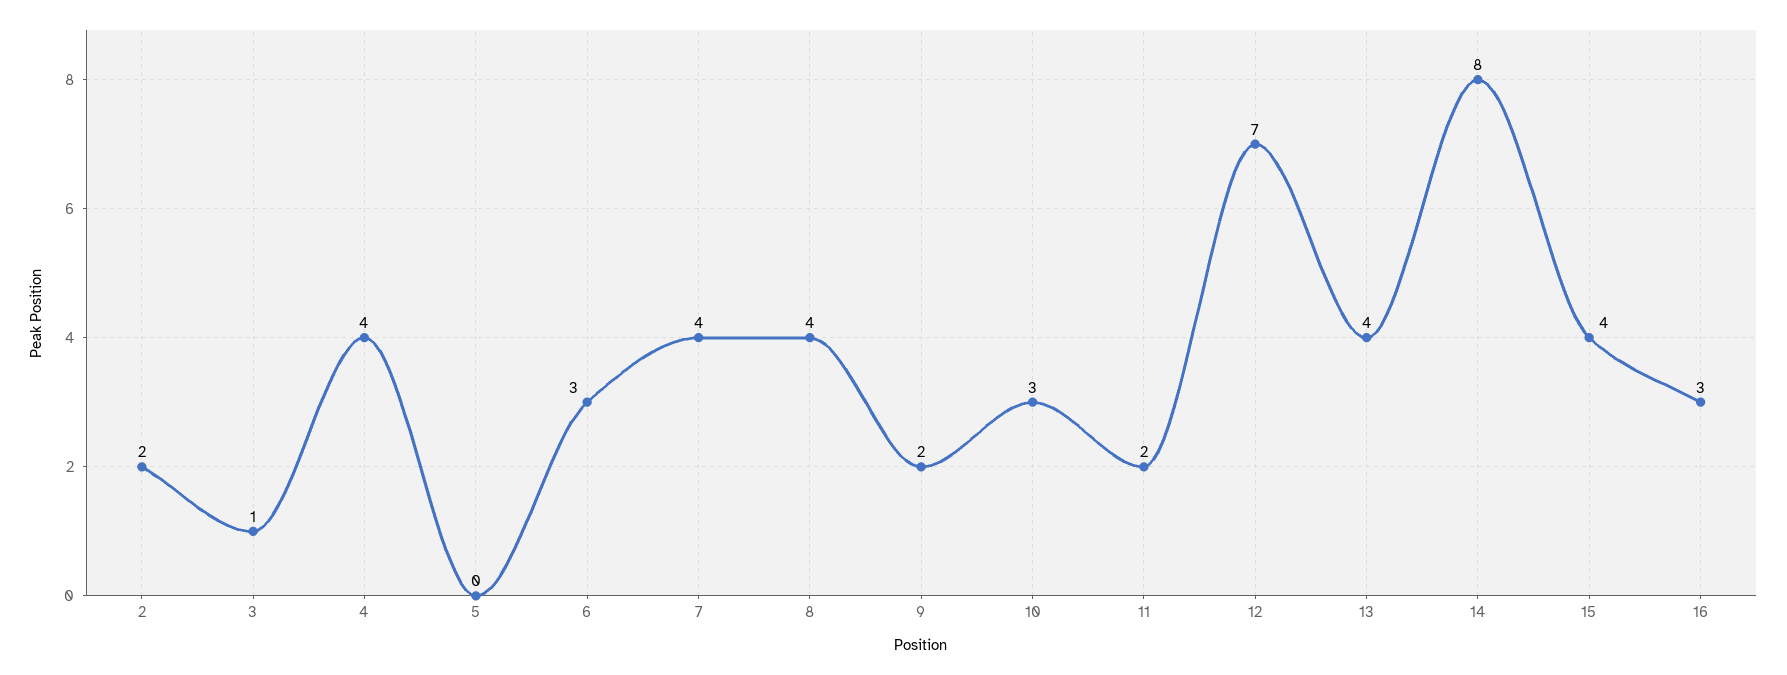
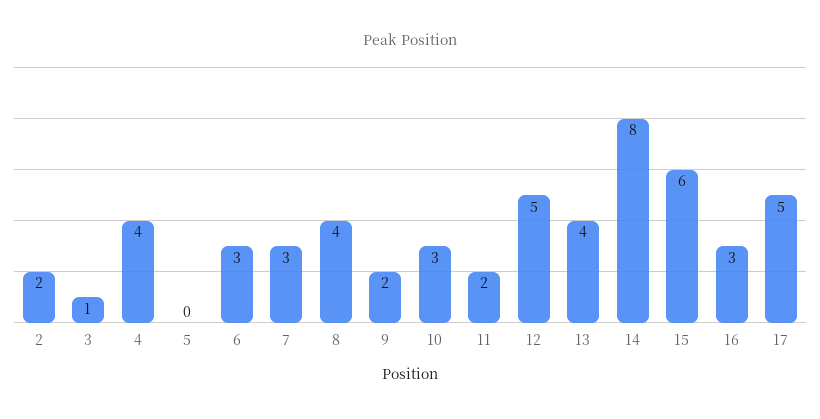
7: 4 -> 3
12: 7 -> 5
15: 4 -> 6
17: none -> 5

